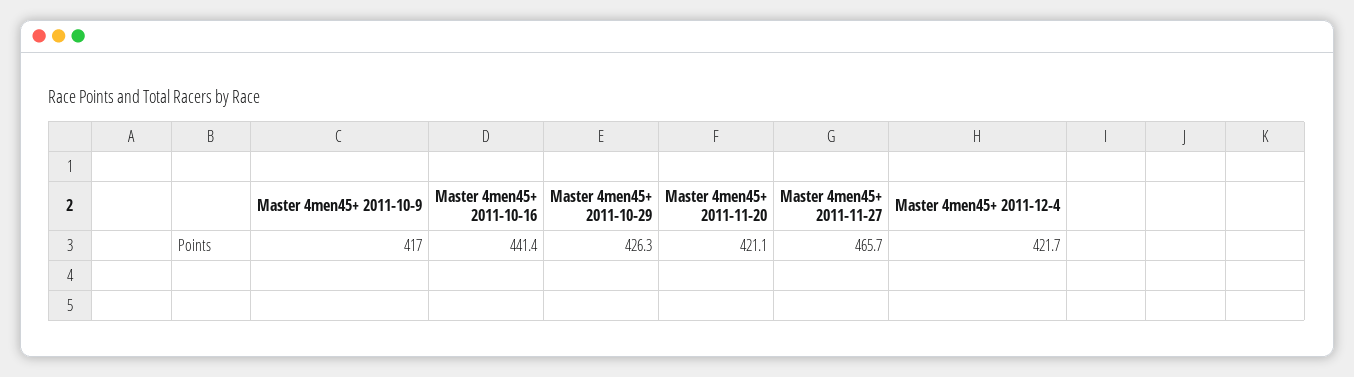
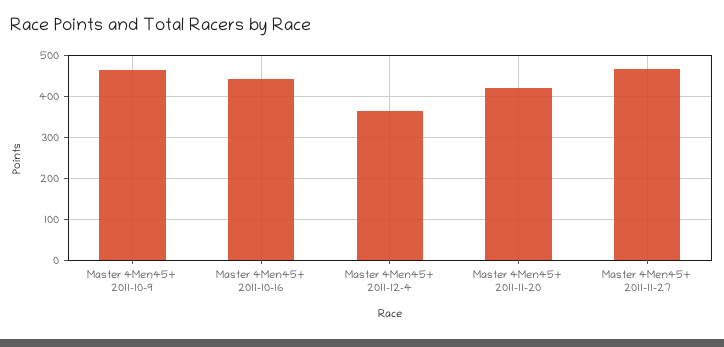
Master 4men45+ 2011-10-9: 417 -> 460
Master 4men45+ 2011-10-29: 426.3 -> none
Master 4men45+ 2011-12-4: 421.7 -> 360

